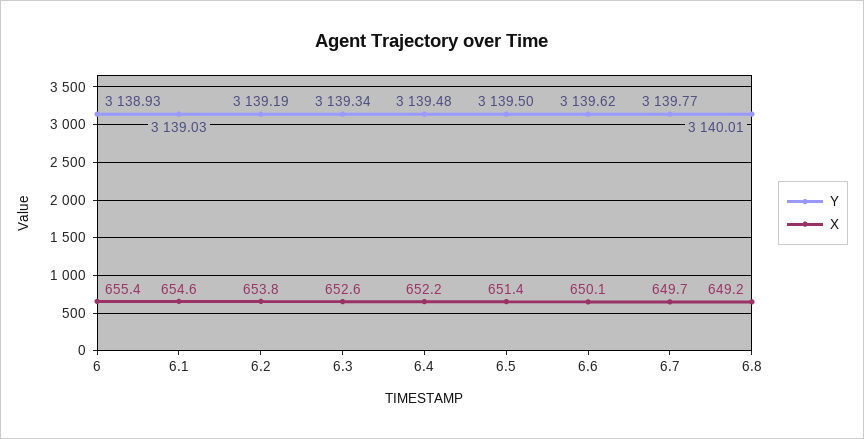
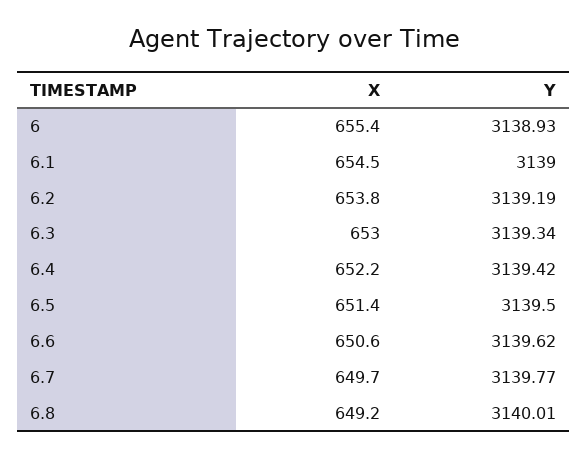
Y, 6.1: 3139.03 -> 3139
X, 6.1: 654.6 -> 654.5
X, 6.3: 652.6 -> 653
Y, 6.4: 3139.48 -> 3139.42
X, 6.6: 650.1 -> 650.6

